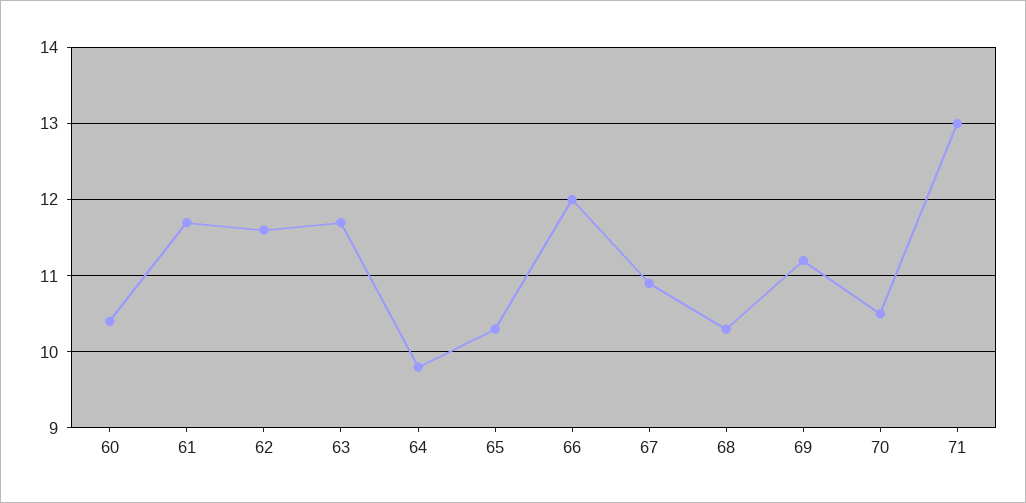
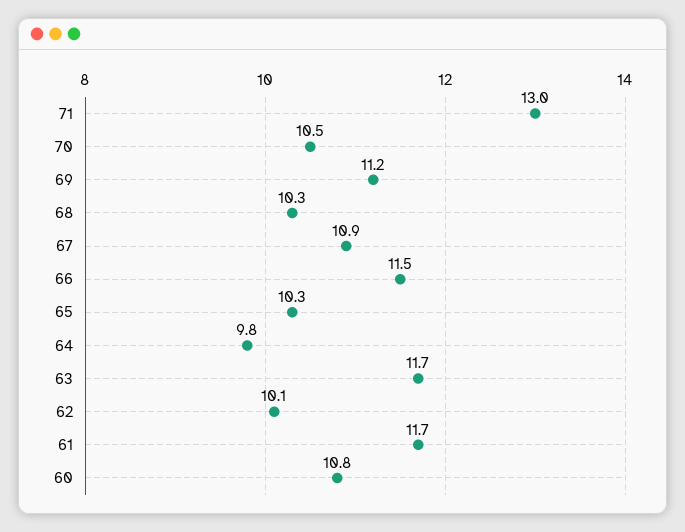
60: 10.4 -> 10.8
62: 11.6 -> 10.1
66: 12 -> 11.5

